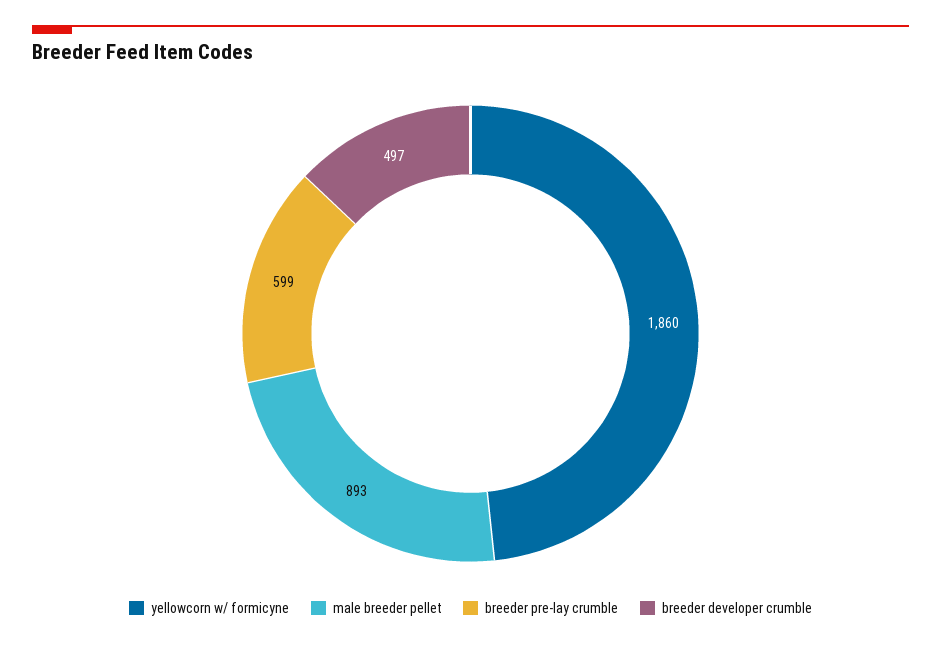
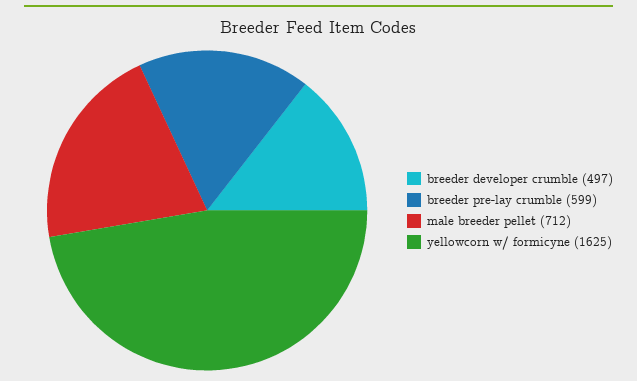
yellowcorn w/ formicyne: 1860 -> 1625
male breeder pellet: 893 -> 712

